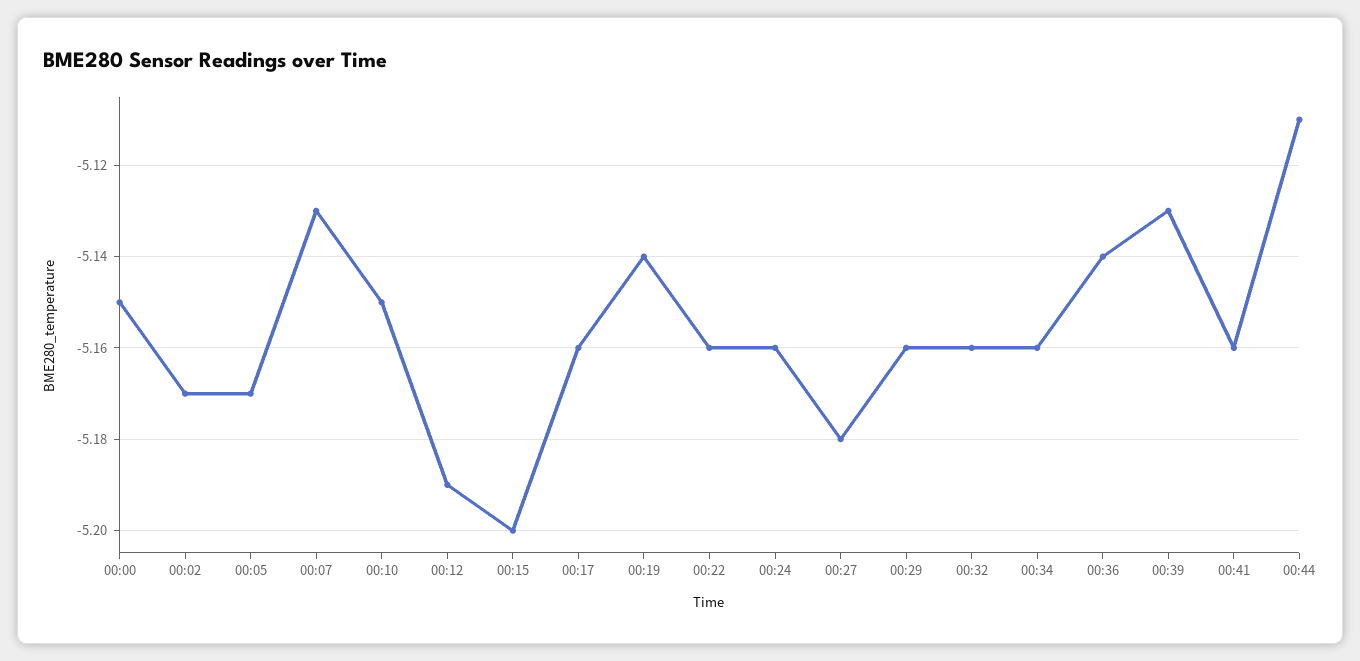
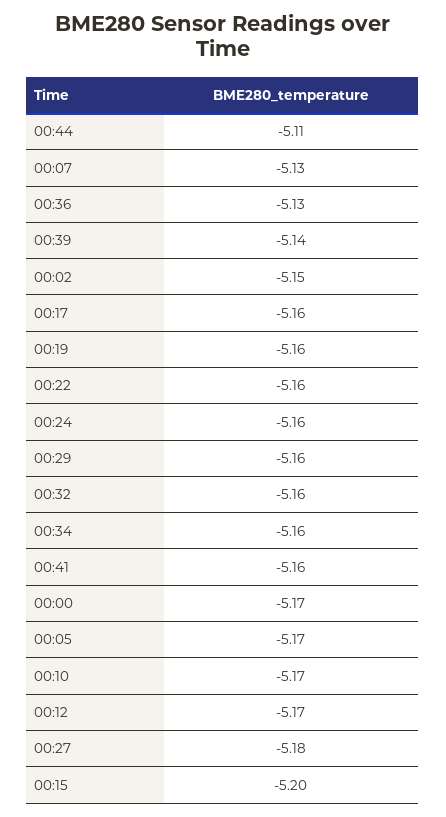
00:00: -5.15 -> -5.17
00:02: -5.17 -> -5.15
00:10: -5.15 -> -5.17
00:12: -5.19 -> -5.17
00:19: -5.14 -> -5.16
00:36: -5.14 -> -5.13
00:39: -5.13 -> -5.14

